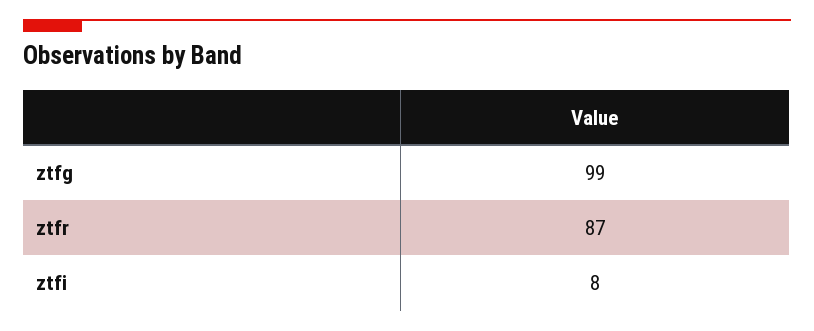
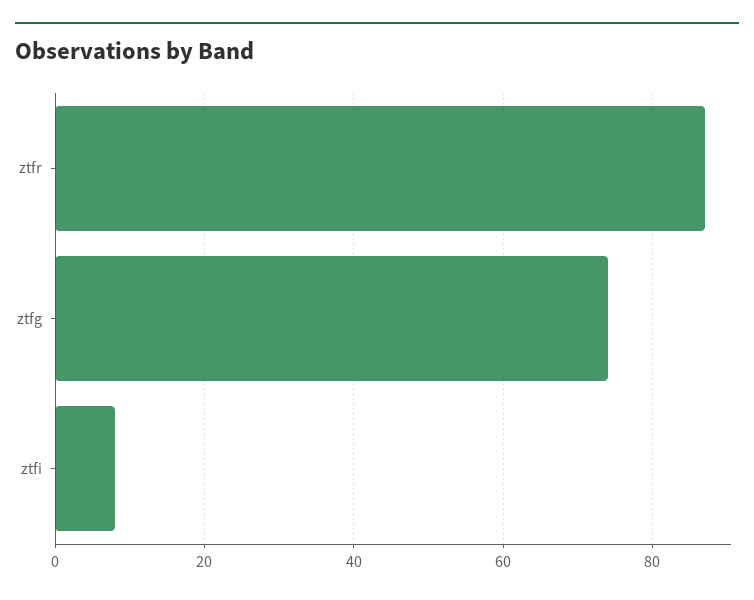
ztfg: 99 -> 75

